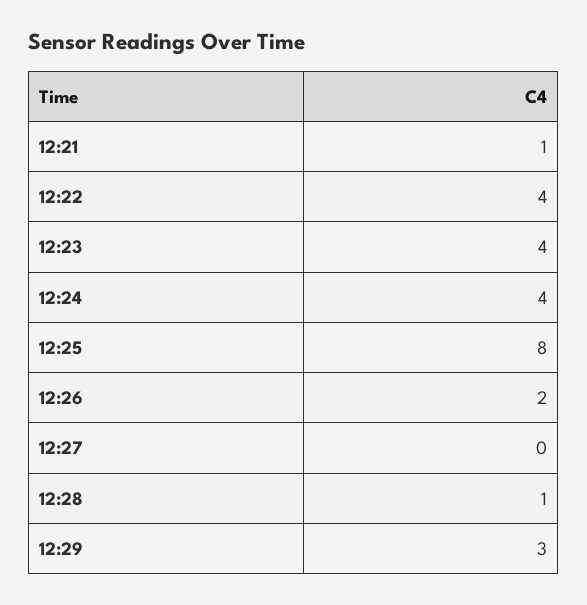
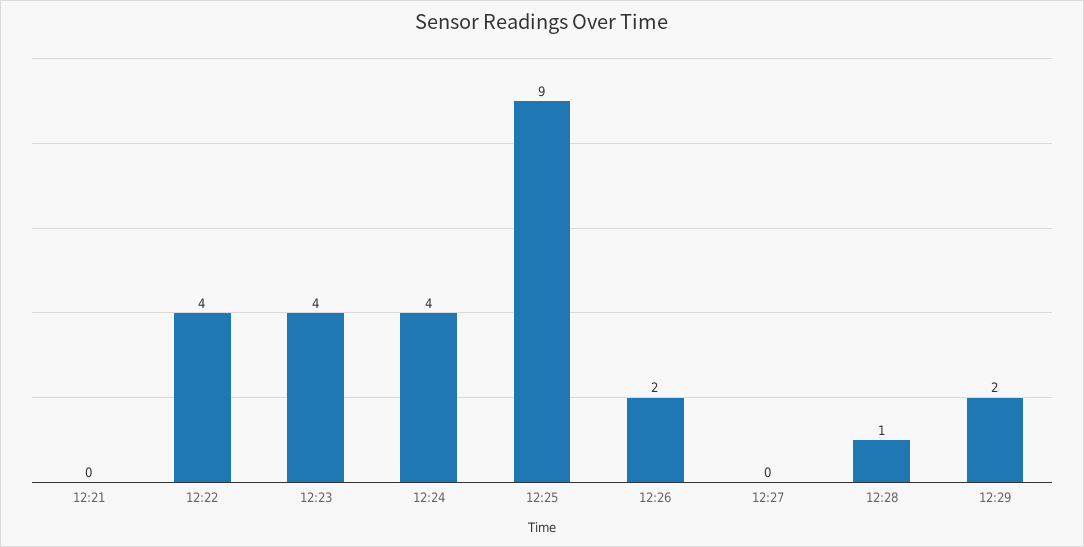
12:21: 1 -> 0
12:25: 8 -> 9
12:29: 3 -> 2

